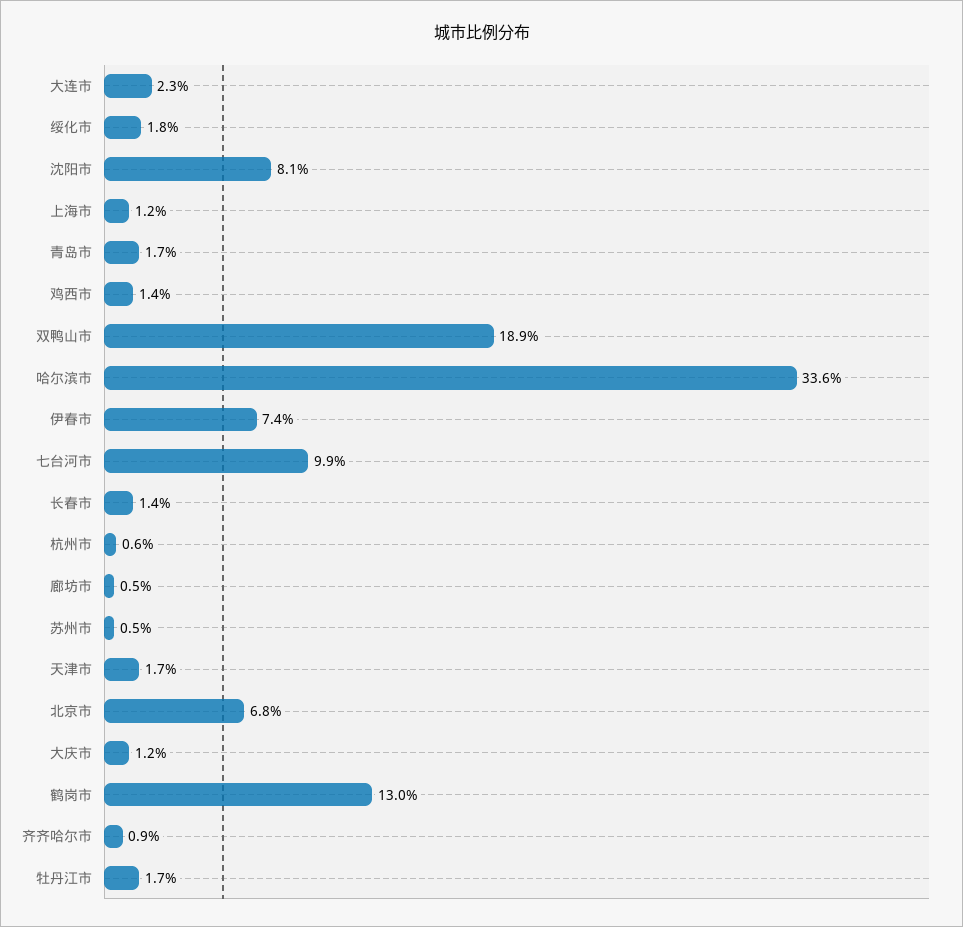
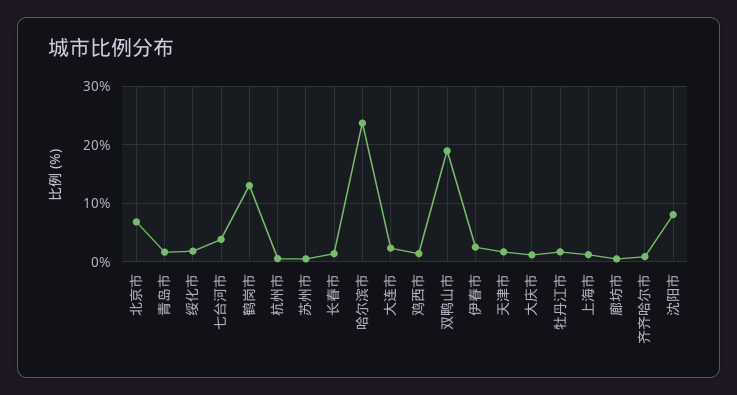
哈尔滨市: 33.6 -> 24
伊春市: 7.4 -> 2
七台河市: 9.9 -> 4

